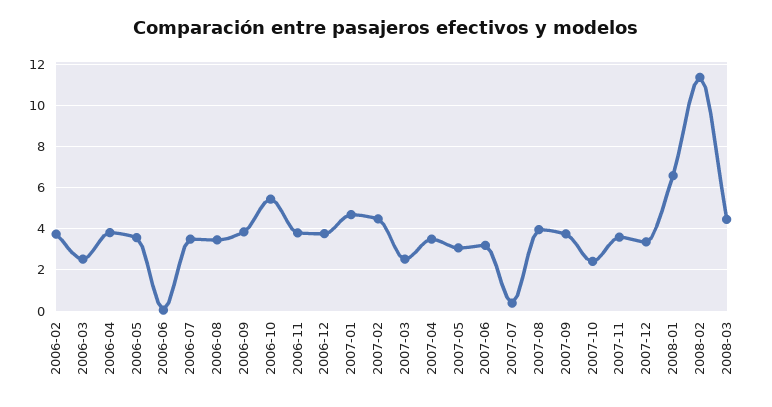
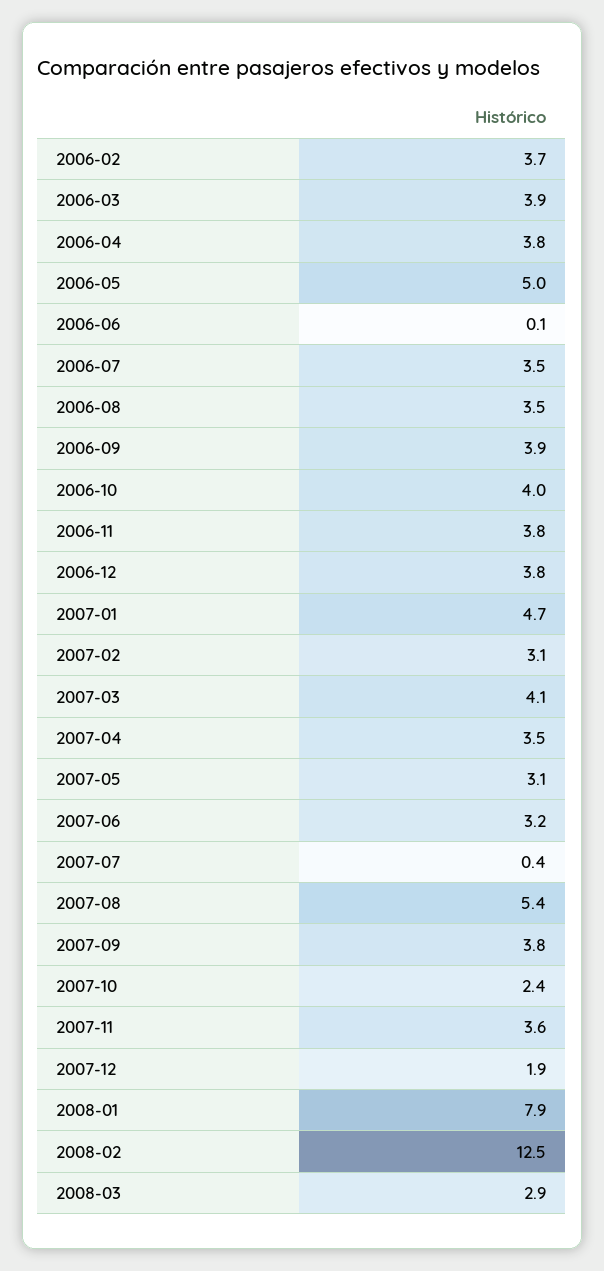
2006-03: 2.5 -> 3.9
2006-05: 3.5 -> 5
2006-10: 5.5 -> 4
2007-02: 4.5 -> 3.1
2007-03: 2.5 -> 4.1
2007-08: 4 -> 5.4
2007-12: 3.5 -> 1.9
2008-01: 6.5 -> 7.9
2008-02: 11.5 -> 12.5
2008-03: 4.5 -> 2.9

